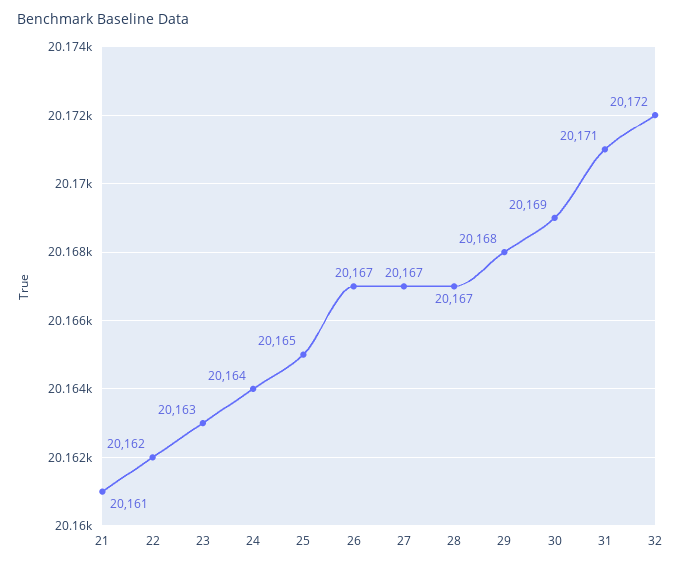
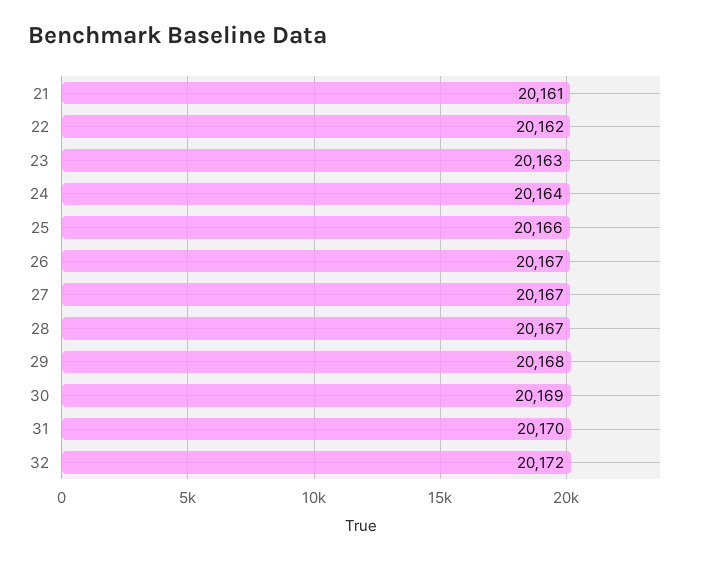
25: 20165 -> 20166
31: 20171 -> 20170

